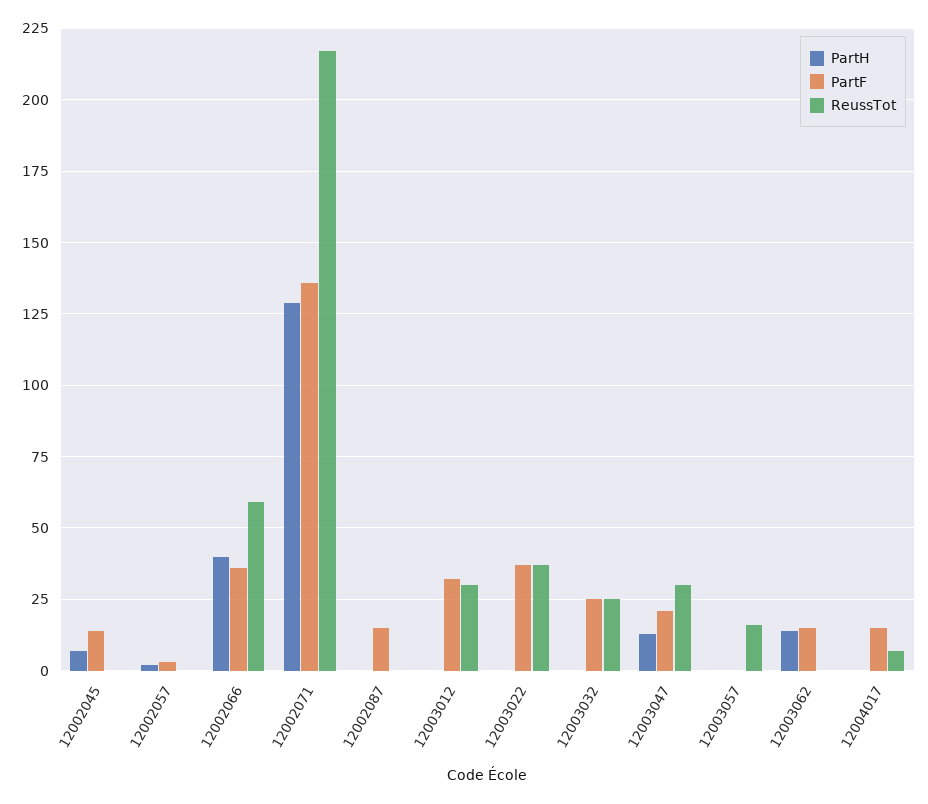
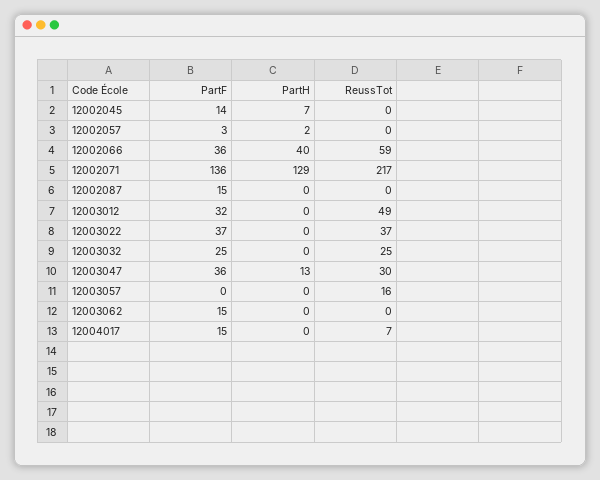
ReussTot, 12003012: 30 -> 49
PartF, 12003047: 20 -> 36
PartH, 12003062: 15 -> 0

